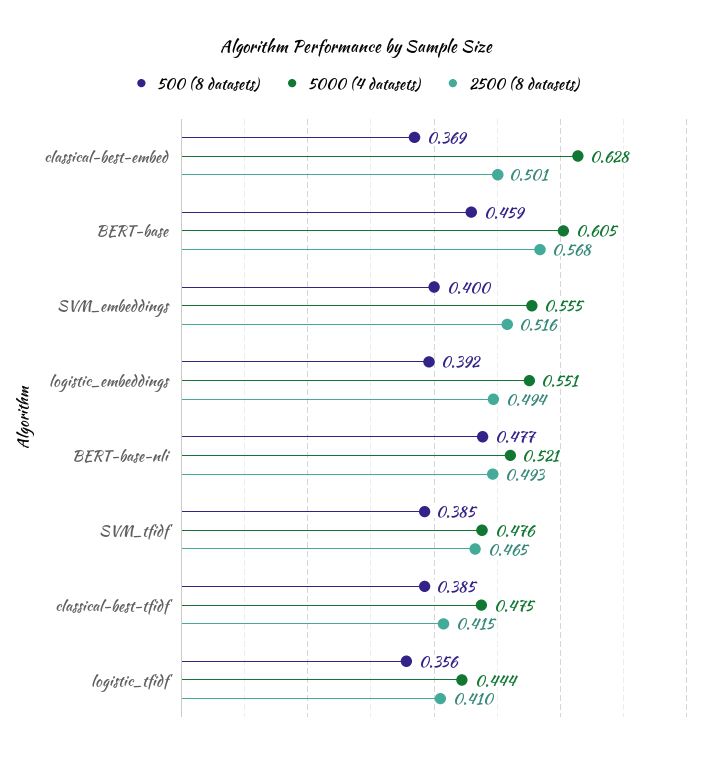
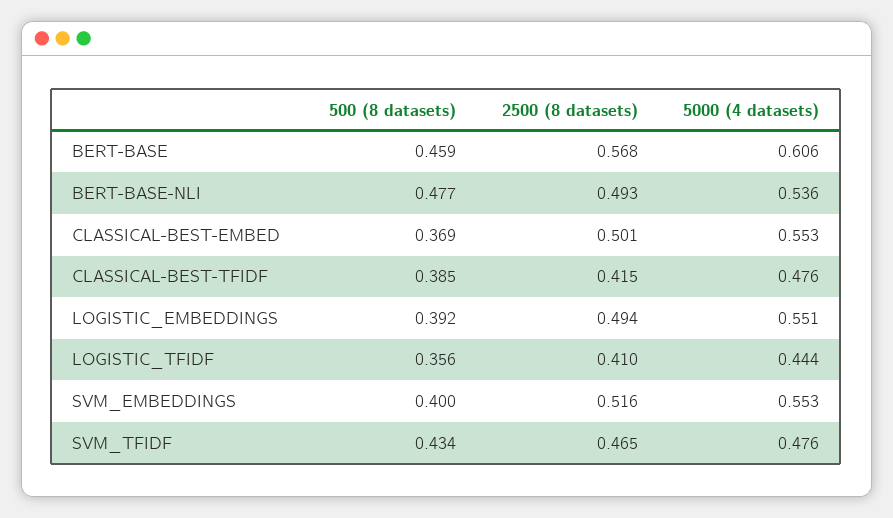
5000 (4 datasets), classical-best-embed: 0.628 -> 0.553
5000 (4 datasets), BERT-base: 0.605 -> 0.606
5000 (4 datasets), SVM_embeddings: 0.555 -> 0.553
5000 (4 datasets), BERT-base-nli: 0.521 -> 0.536
500 (8 datasets), SVM_tfidf: 0.385 -> 0.434
5000 (4 datasets), classical-best-tfidf: 0.475 -> 0.476

